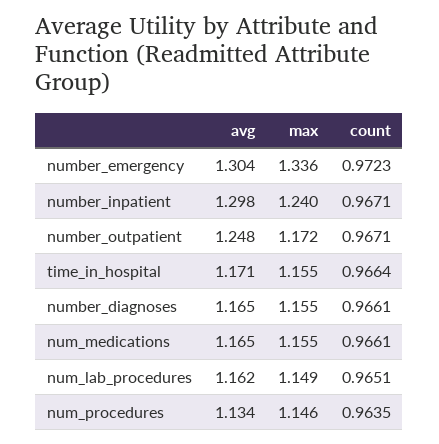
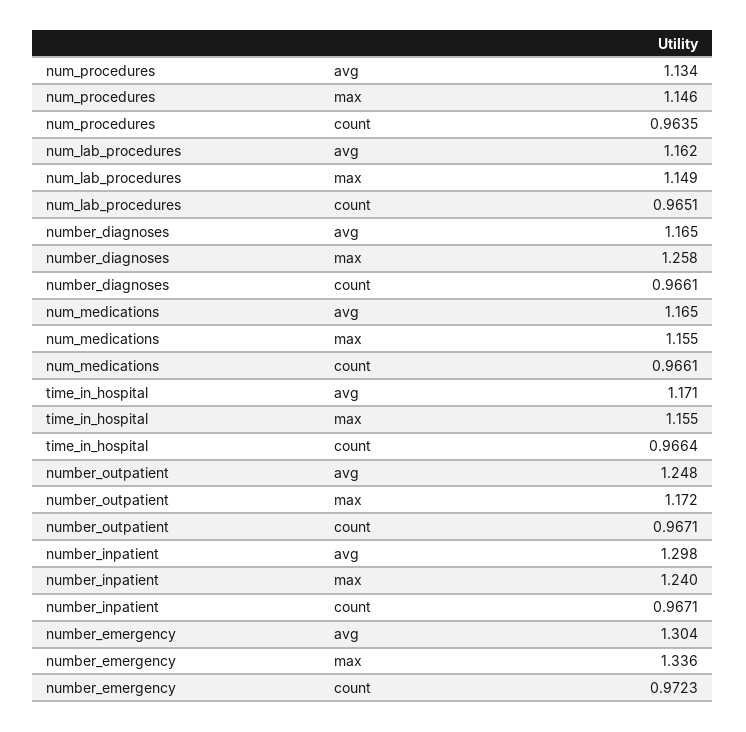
max, number_diagnoses: 1.155 -> 1.258

